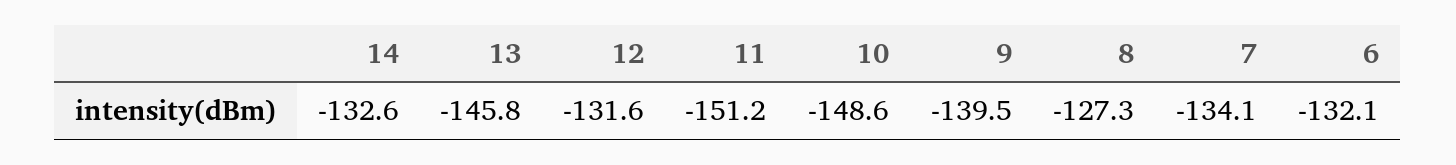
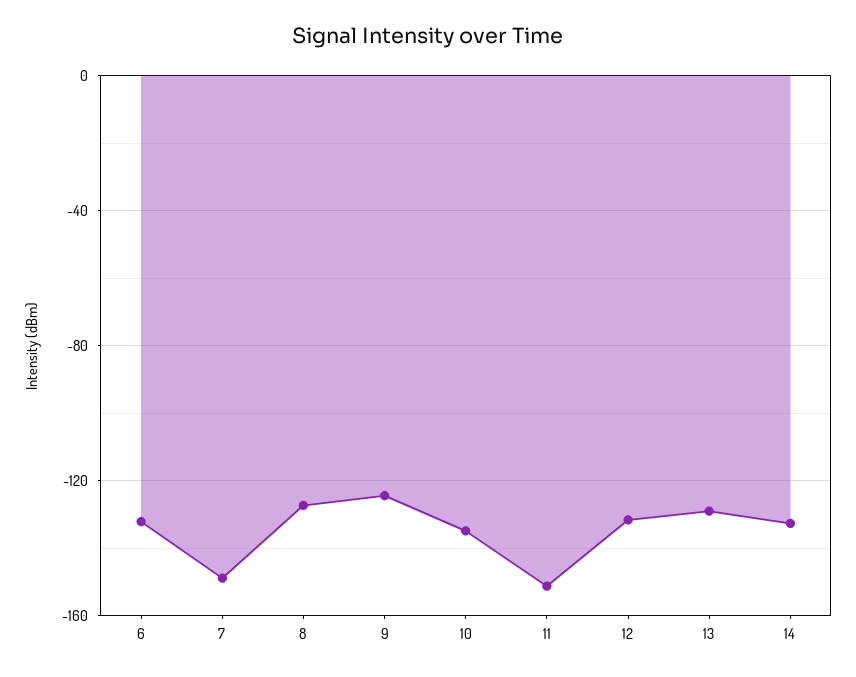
13: -145.8 -> -130
10: -148.6 -> -135
9: -139.5 -> -125
7: -134.1 -> -150

